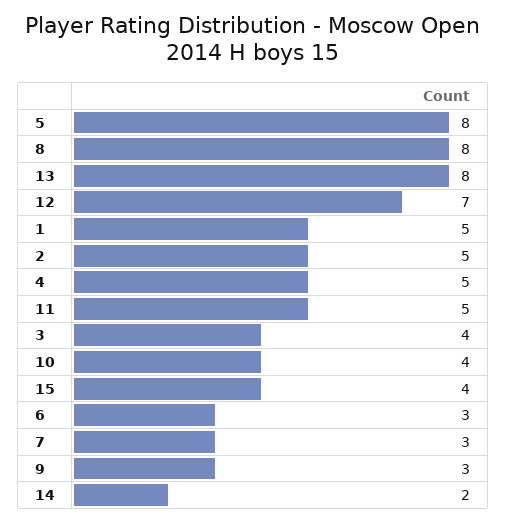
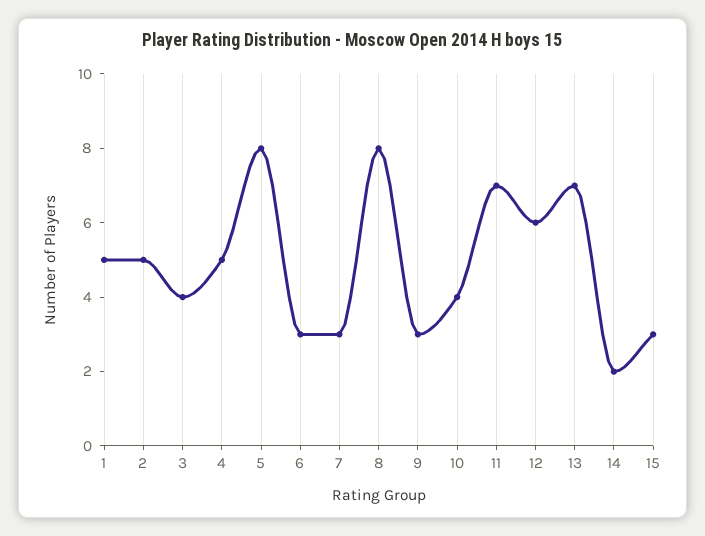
13: 8 -> 7
12: 7 -> 6
11: 5 -> 7
15: 4 -> 3

